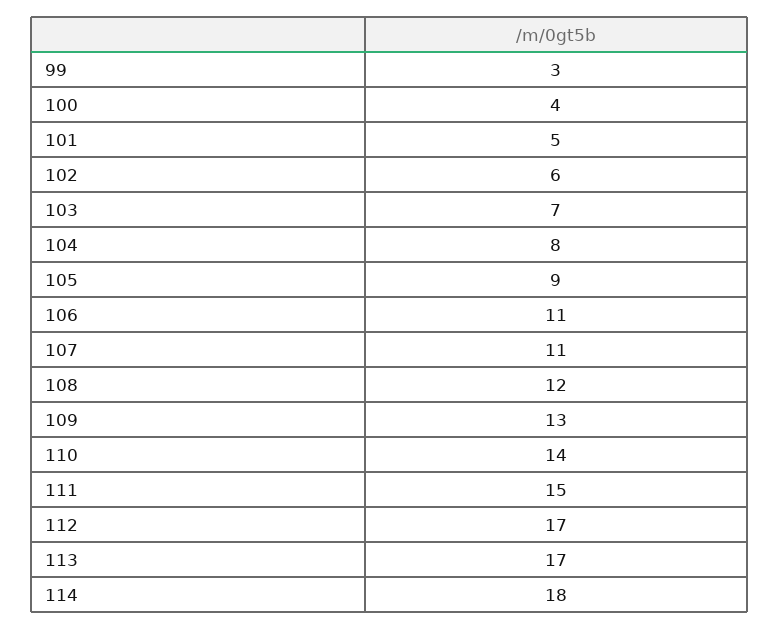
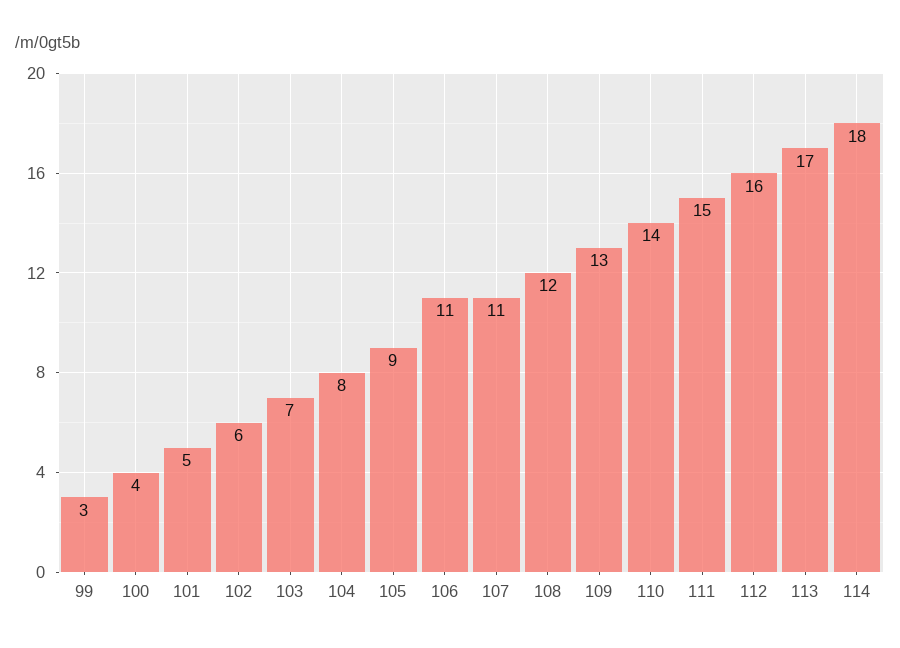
112: 17 -> 16

